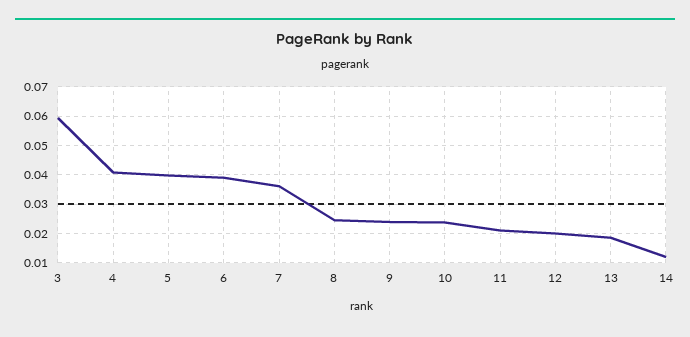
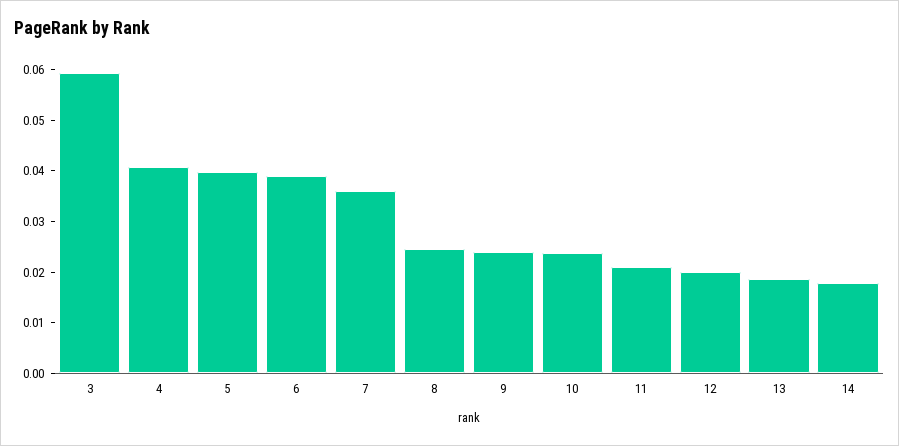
14: 0.0125 -> 0.018

